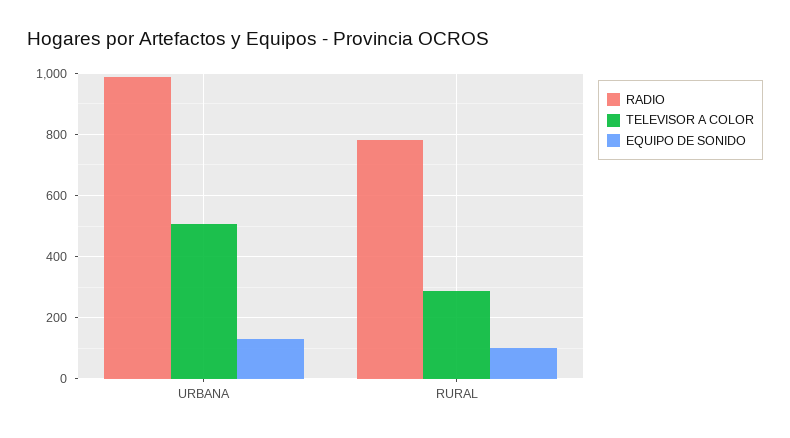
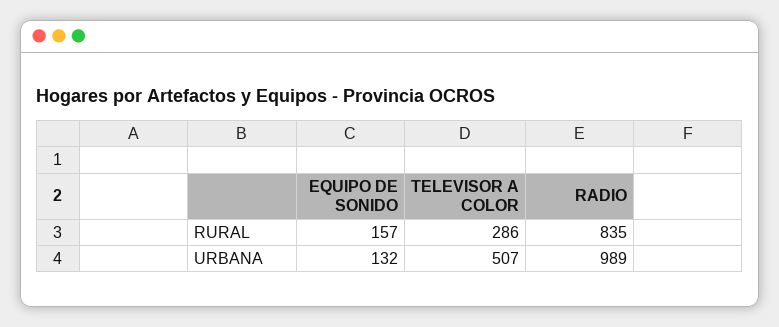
RADIO, RURAL: 780 -> 835
EQUIPO DE SONIDO, RURAL: 100 -> 157

